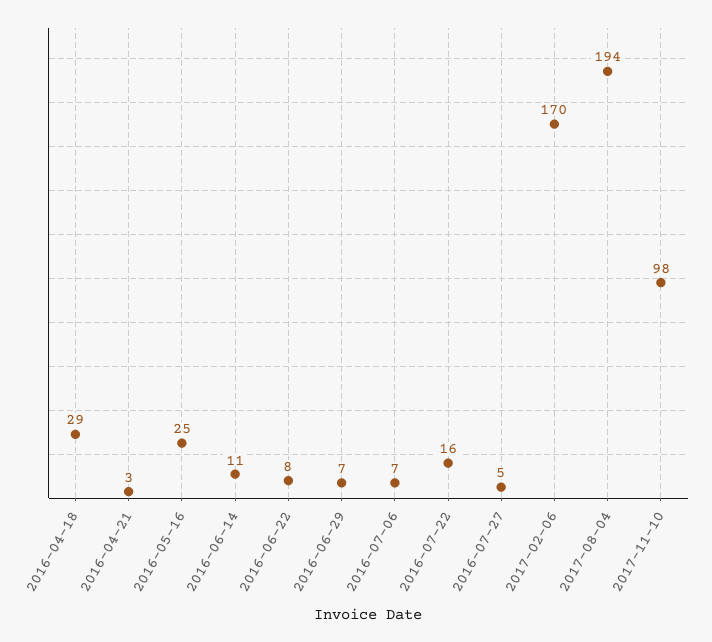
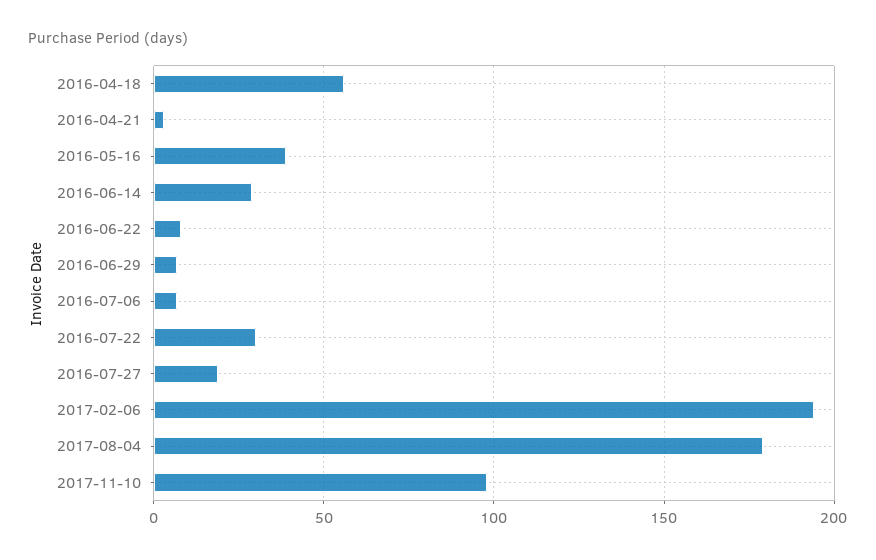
2016-04-18: 29 -> 55
2016-05-16: 25 -> 40
2016-06-14: 11 -> 30
2016-07-22: 16 -> 30
2016-07-27: 5 -> 20
2017-02-06: 170 -> 195
2017-08-04: 194 -> 180

